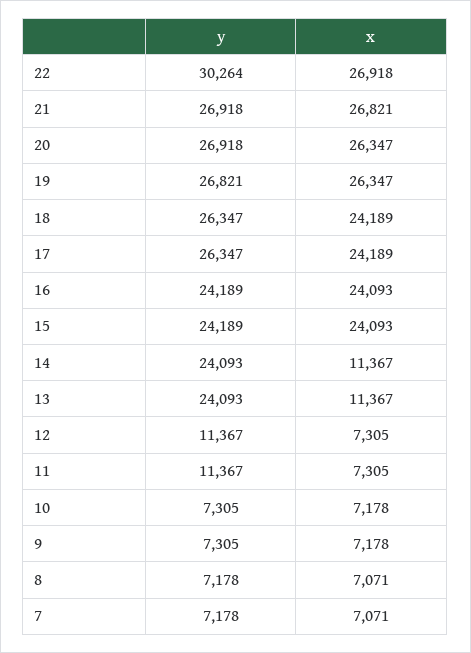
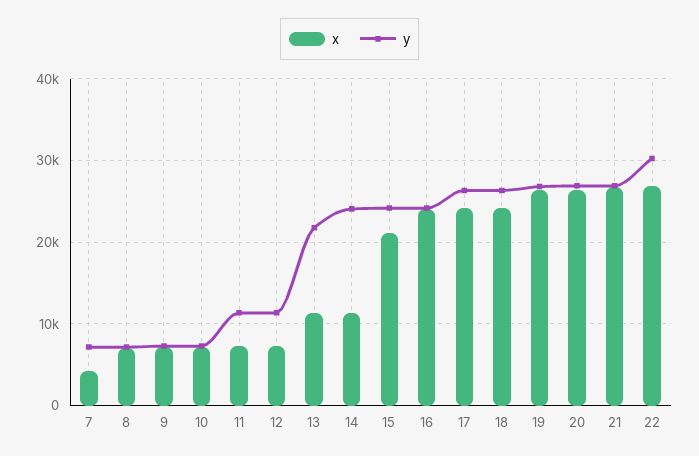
x, 15: 24093 -> 21000
y, 13: 24093 -> 22000
x, 7: 7071 -> 4000

